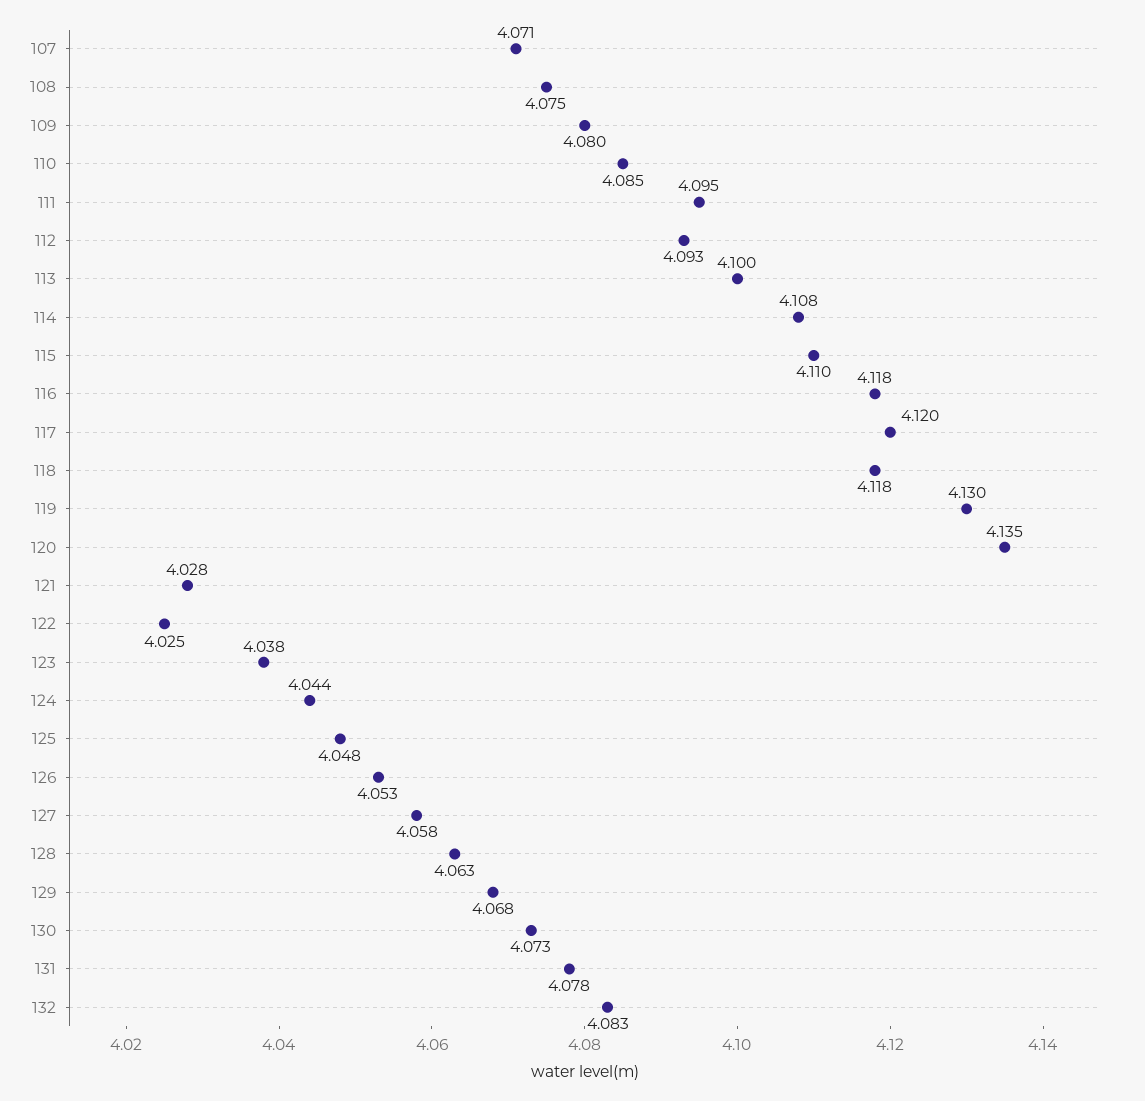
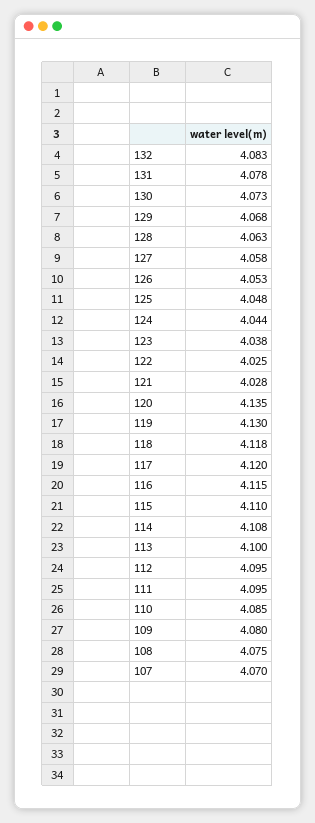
107: 4.071 -> 4.07
112: 4.093 -> 4.095
116: 4.118 -> 4.115

